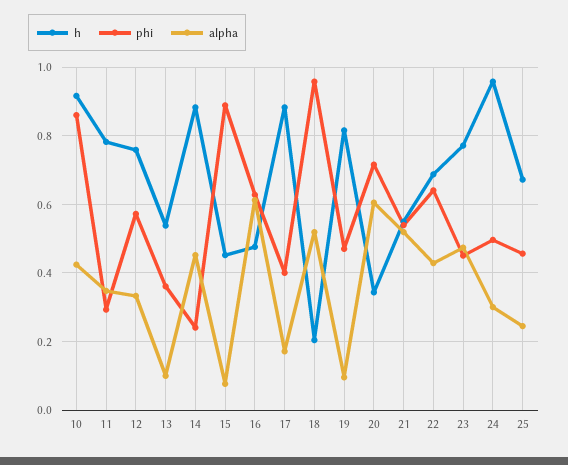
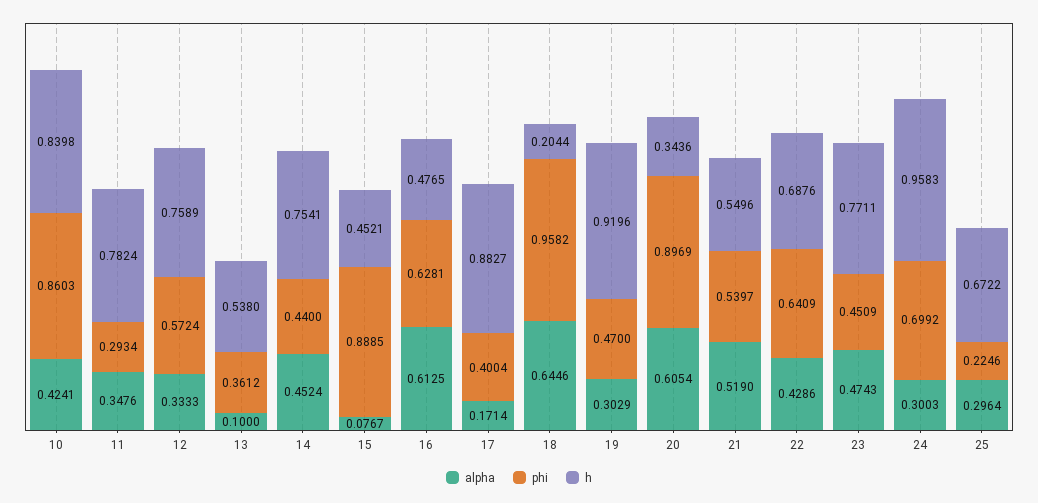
h, 10: 0.92 -> 0.8398
h, 14: 0.88 -> 0.7541
phi, 14: 0.24 -> 0.44
alpha, 18: 0.52 -> 0.6446
h, 19: 0.82 -> 0.9196
alpha, 19: 0.1 -> 0.3029
phi, 20: 0.72 -> 0.8969
phi, 24: 0.5 -> 0.6992
phi, 25: 0.46 -> 0.2246
alpha, 25: 0.24 -> 0.2964

